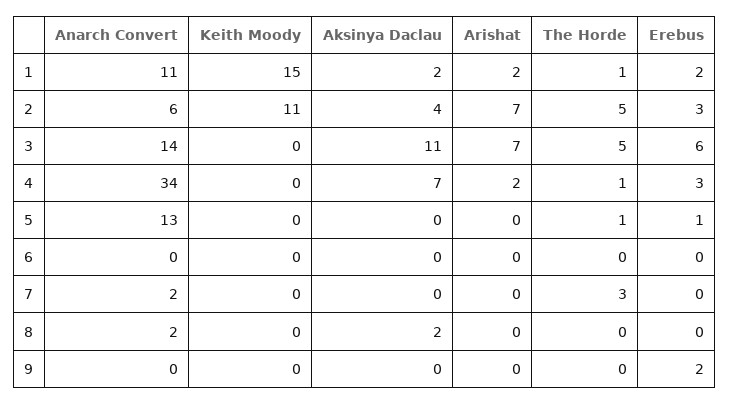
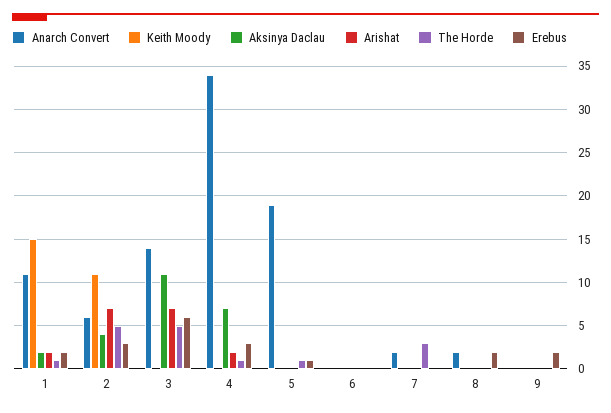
Anarch Convert, 5: 13 -> 19
Aksinya Daclau, 8: 2 -> 0
Erebus, 8: 0 -> 2

